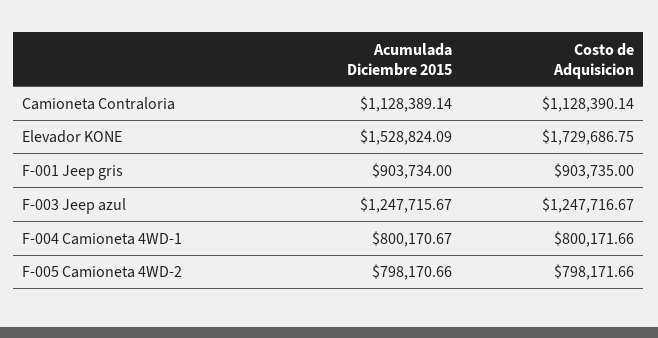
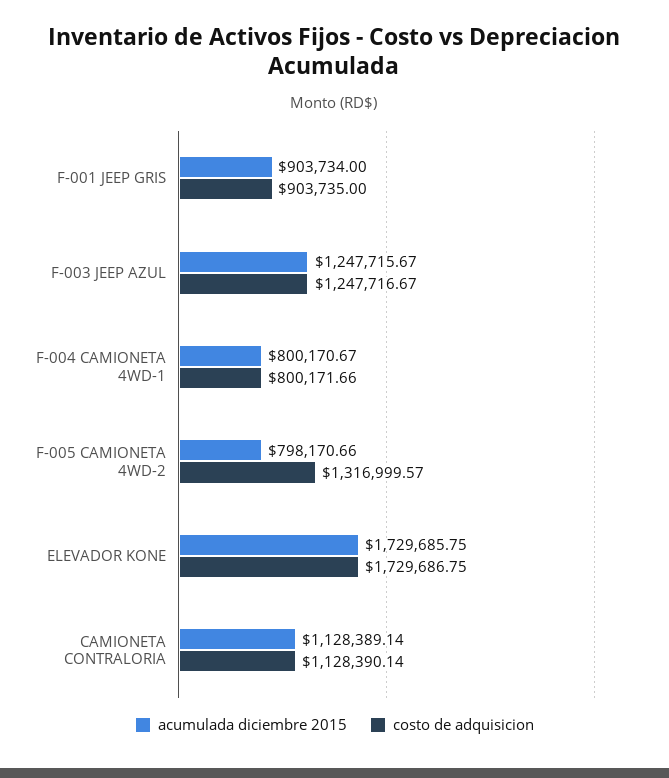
Acumulada Diciembre 2015, Elevador KONE: 1528824.09 -> 1729685.75
Costo de Adquisicion, F-005 Camioneta 4WD-2: 798171.66 -> 1316999.57

